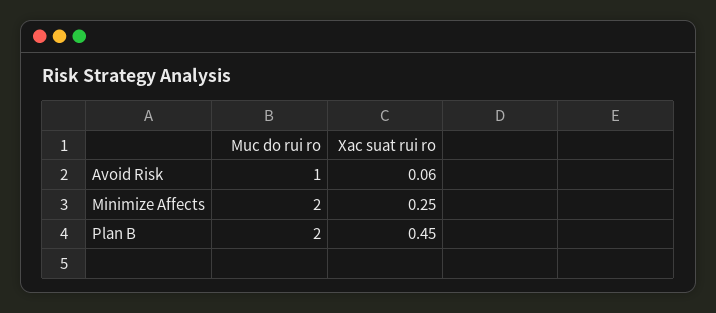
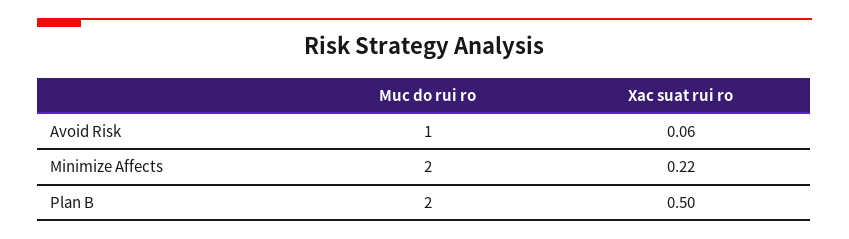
Xac suat rui ro, Minimize Affects: 0.25 -> 0.22
Xac suat rui ro, Plan B: 0.45 -> 0.5

